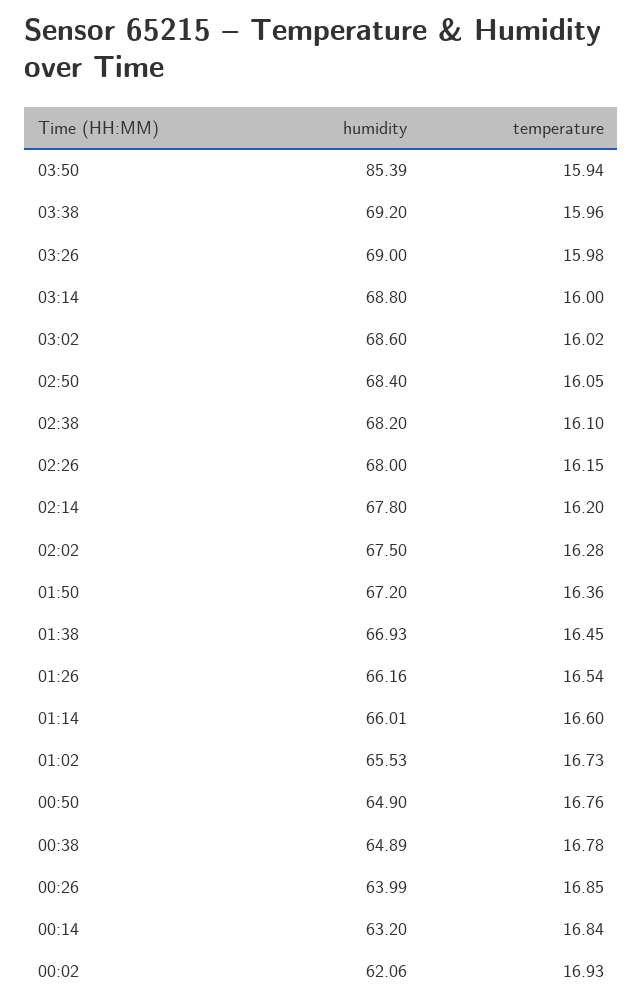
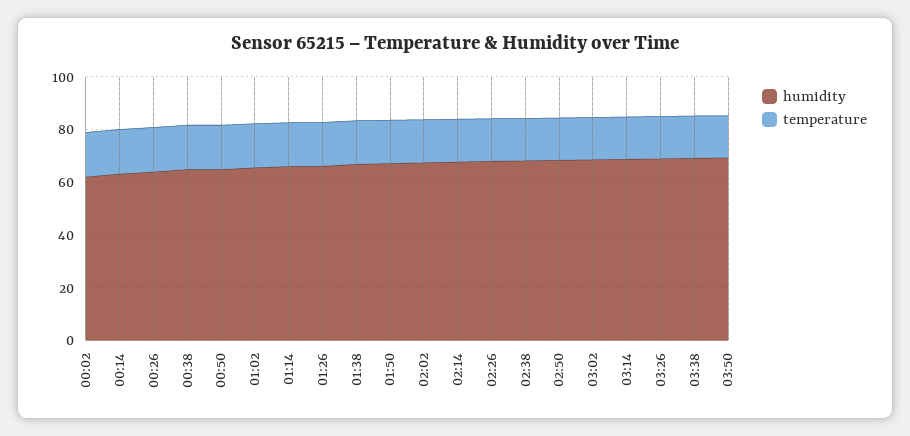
humidity, 03:50: 85.39 -> 70

